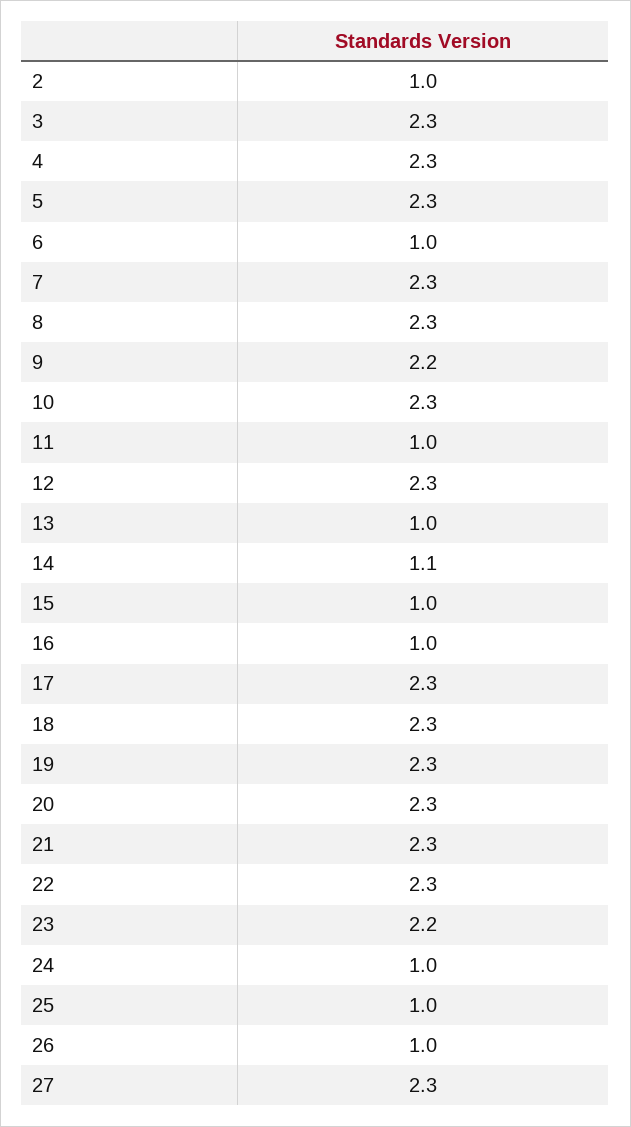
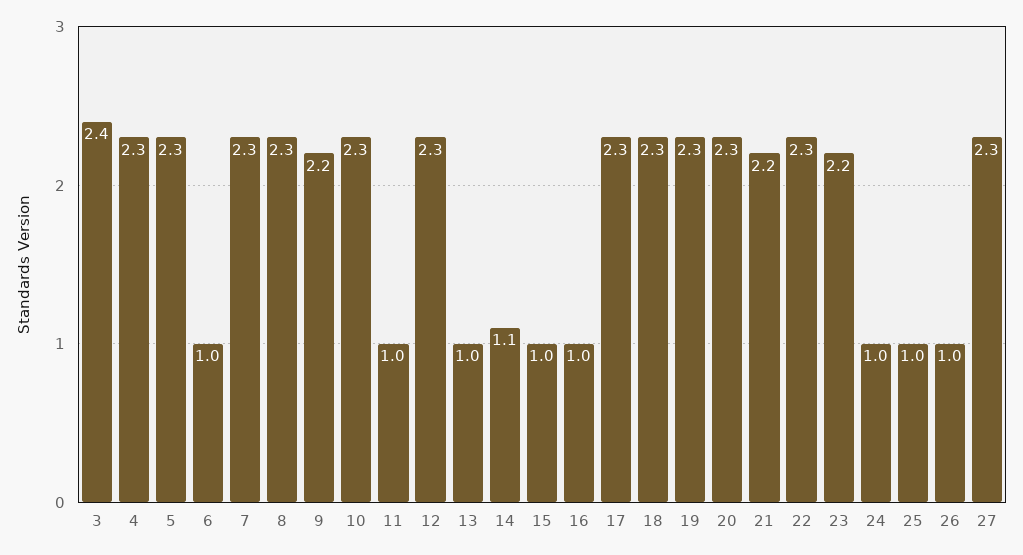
2: 1 -> none
3: 2.3 -> 2.4
21: 2.3 -> 2.2

